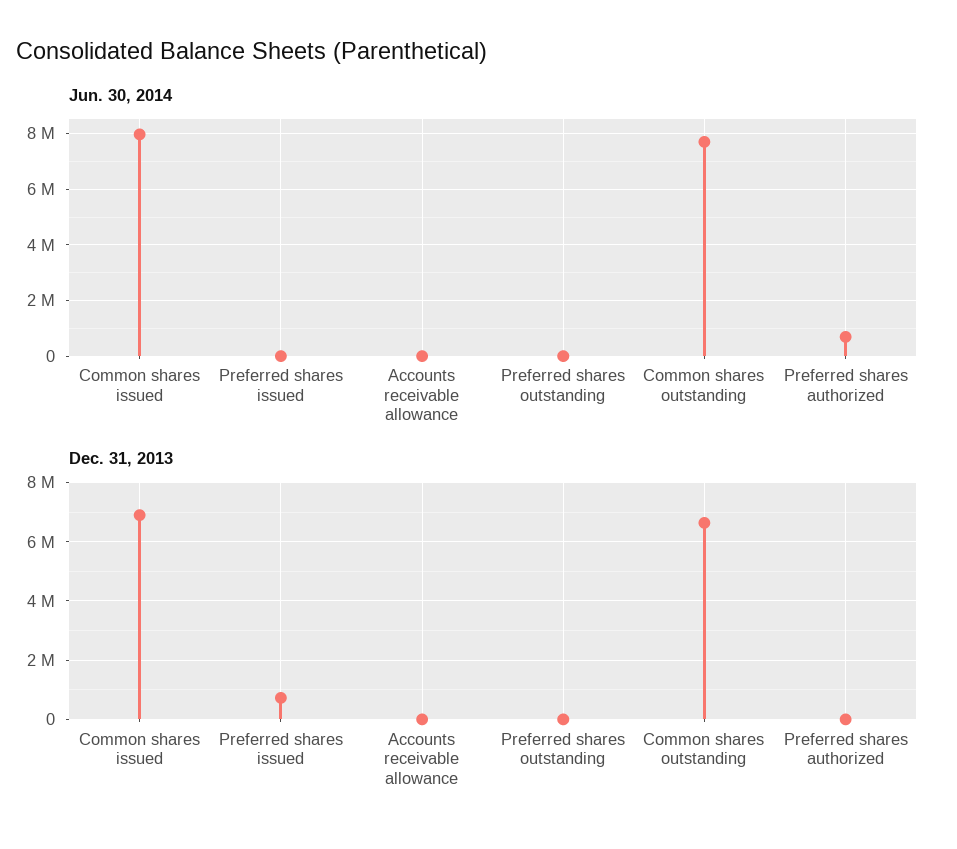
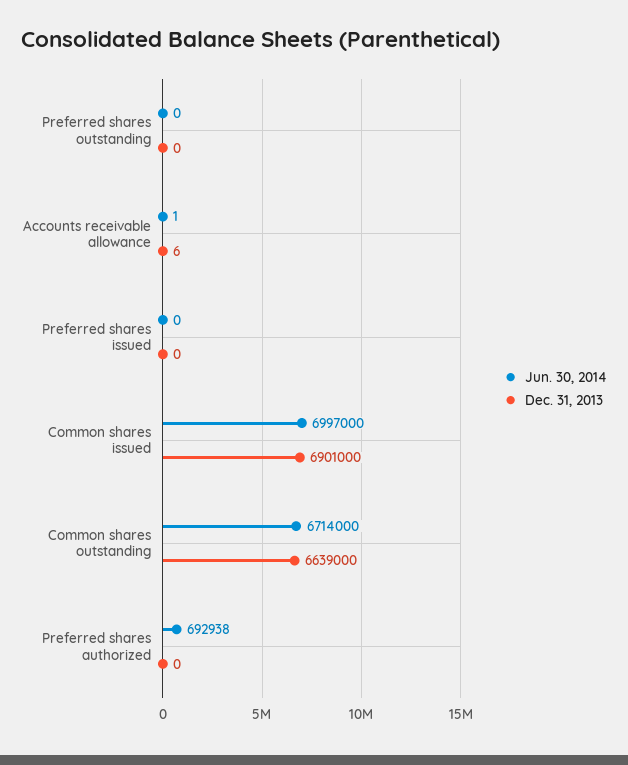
Jun. 30, 2014, Common shares issued: 8000000 -> 6997000
Jun. 30, 2014, Common shares outstanding: 7750000 -> 6714000
Dec. 31, 2013, Preferred shares issued: 750000 -> 0

